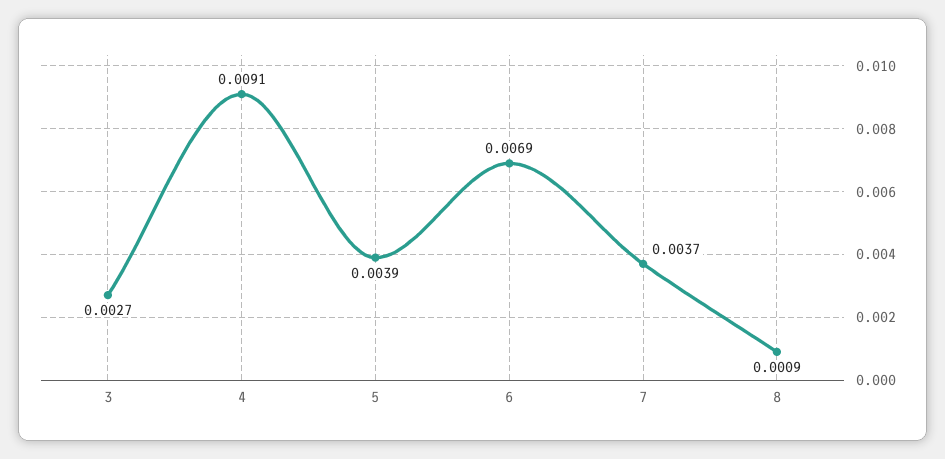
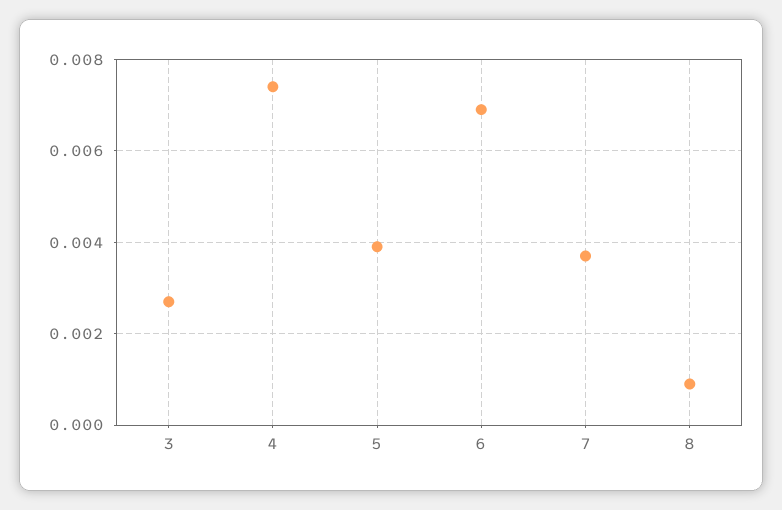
4: 0.0091 -> 0.0075

